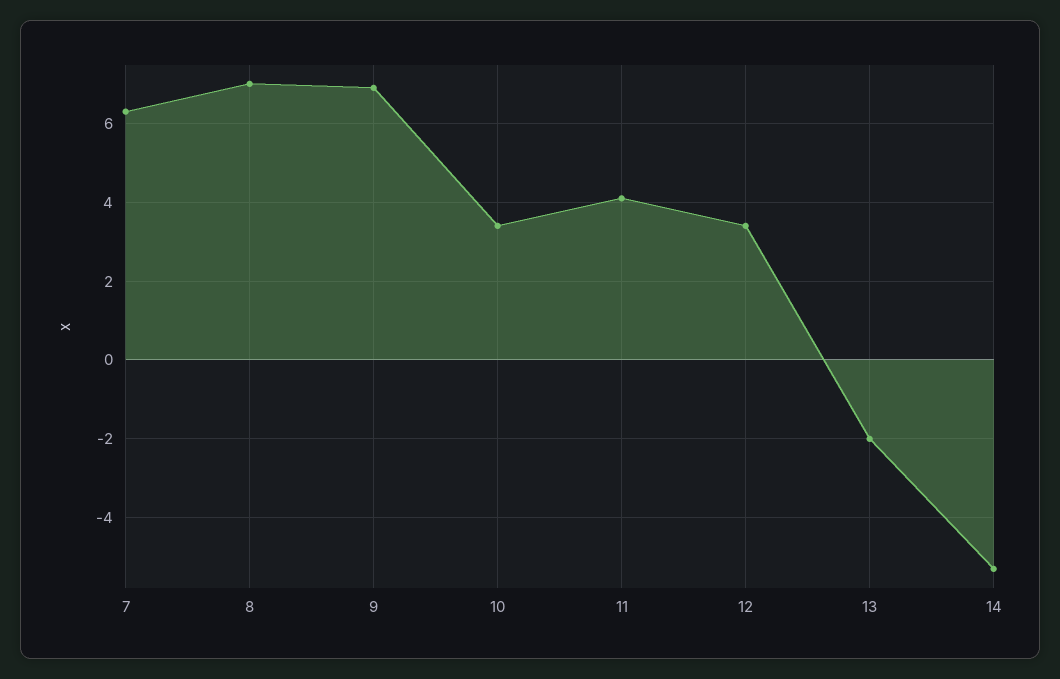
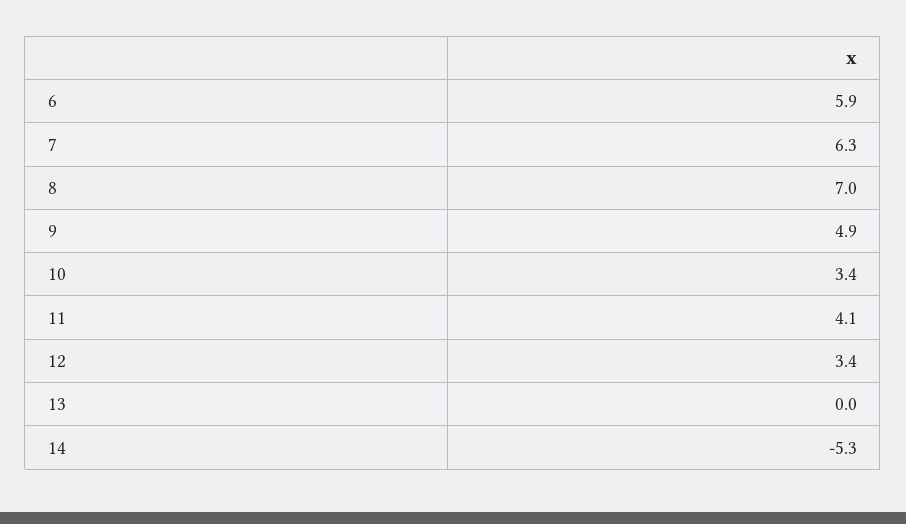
9: 7 -> 4.9
13: -2 -> 0
6: none -> 5.9

